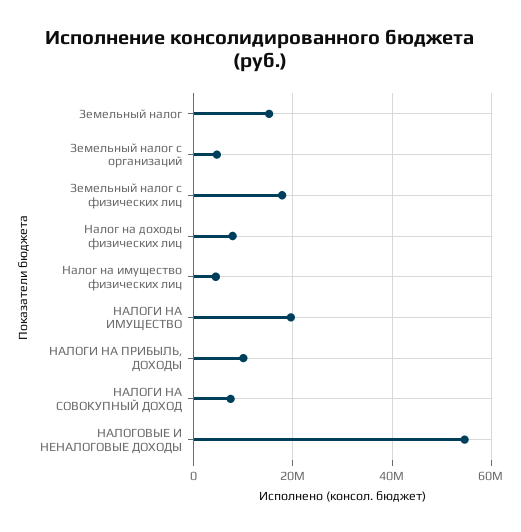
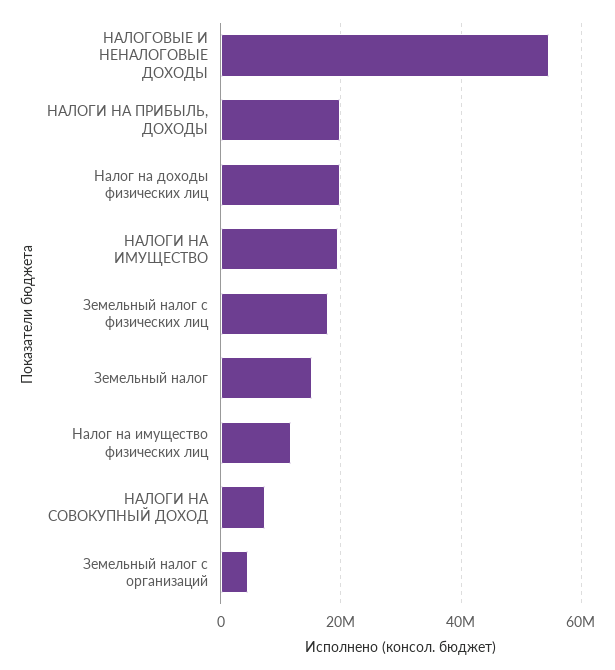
Налог на доходы физических лиц: 8000000 -> 20000000
Налог на имущество физических лиц: 4000000 -> 12000000
НАЛОГИ НА ПРИБЫЛЬ, ДОХОДЫ: 10000000 -> 20000000

